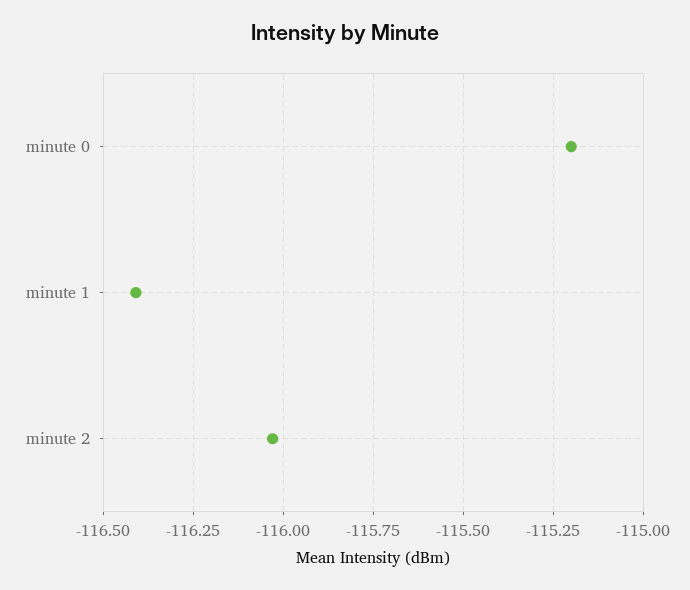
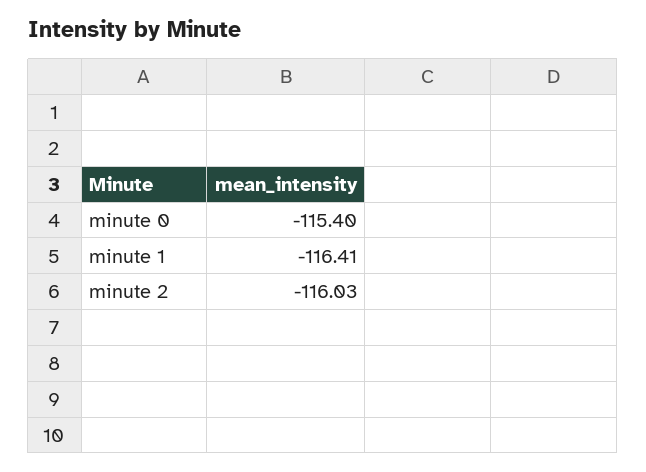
minute 0: -115.2 -> -115.4

